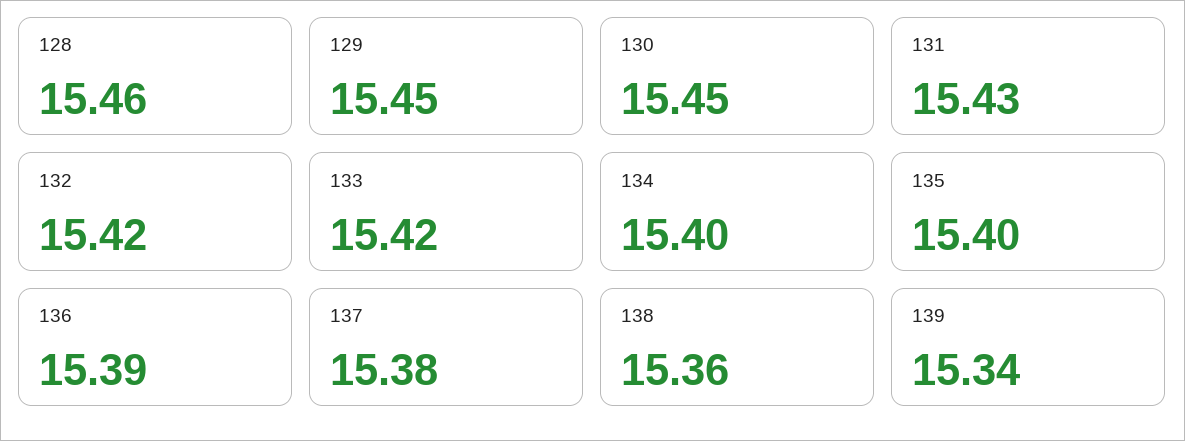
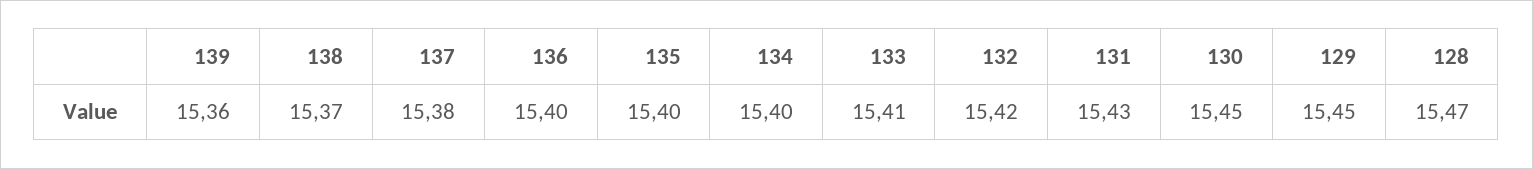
128: 15.46 -> 15.47
133: 15.42 -> 15.41
136: 15.39 -> 15.4
138: 15.36 -> 15.37
139: 15.34 -> 15.36

